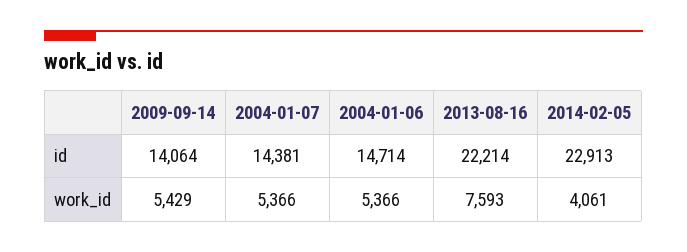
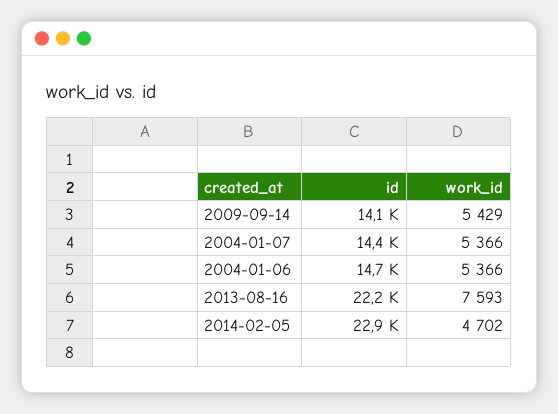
2014-02-05, work_id: 4061 -> 4702

